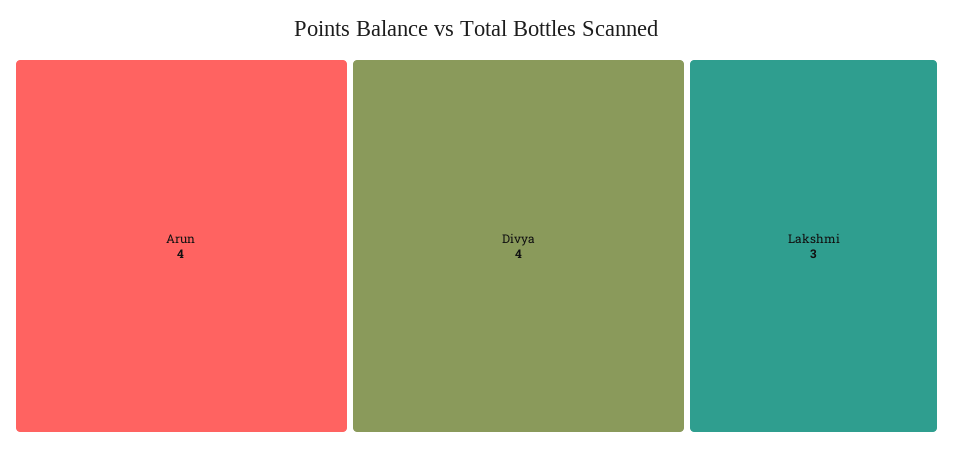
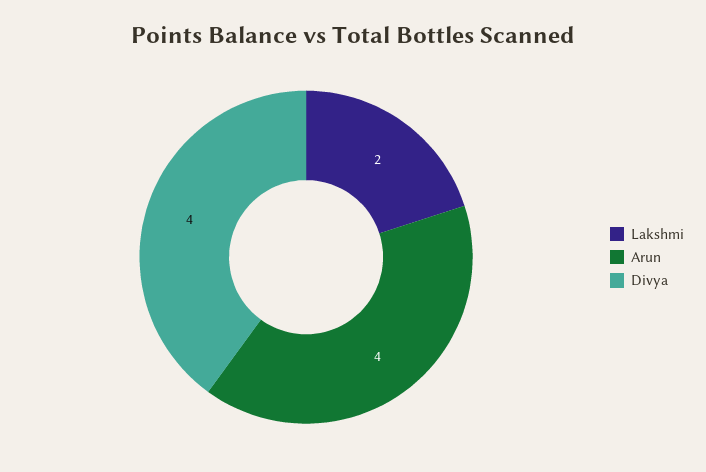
Lakshmi: 3 -> 2

